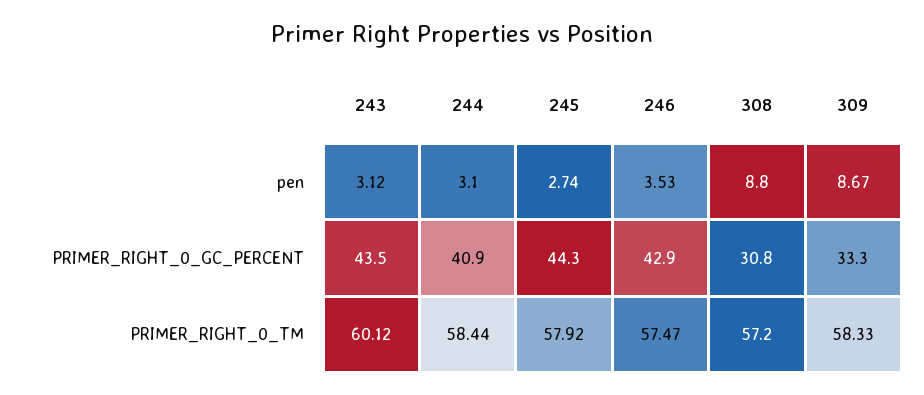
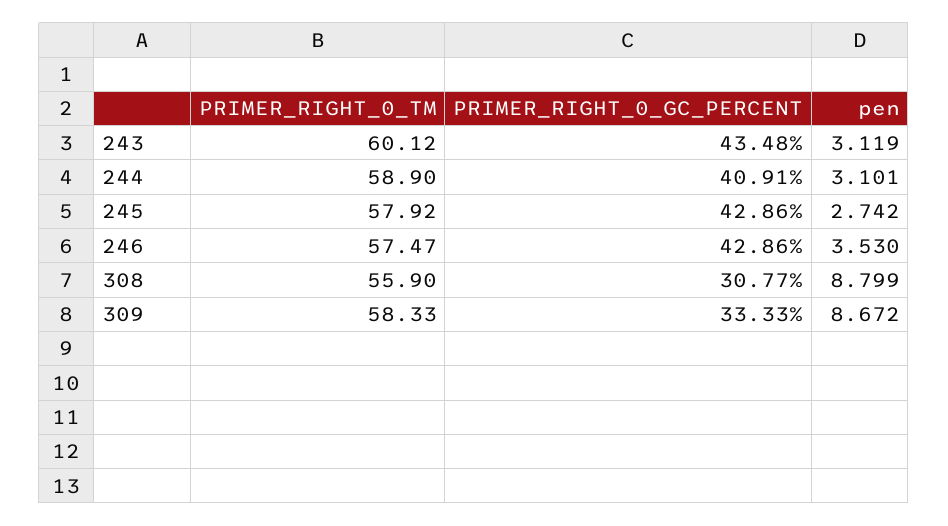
245, PRIMER_RIGHT_0_GC_PERCENT: 44.3 -> 42.86
244, PRIMER_RIGHT_0_TM: 58.44 -> 58.9
308, PRIMER_RIGHT_0_TM: 57.2 -> 55.9

